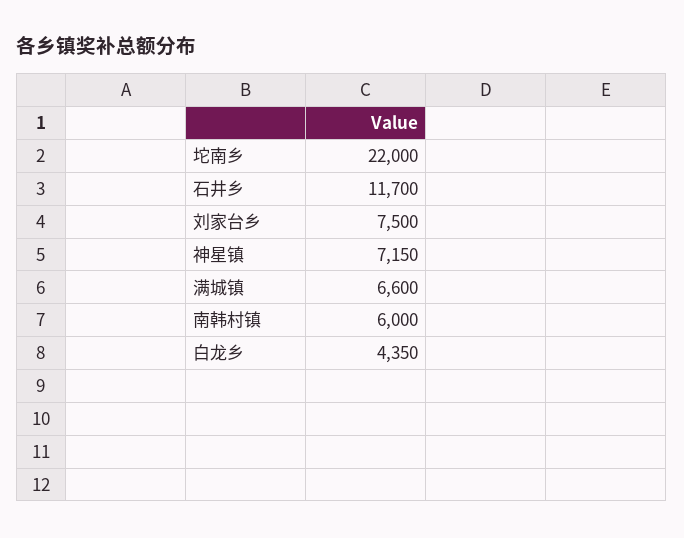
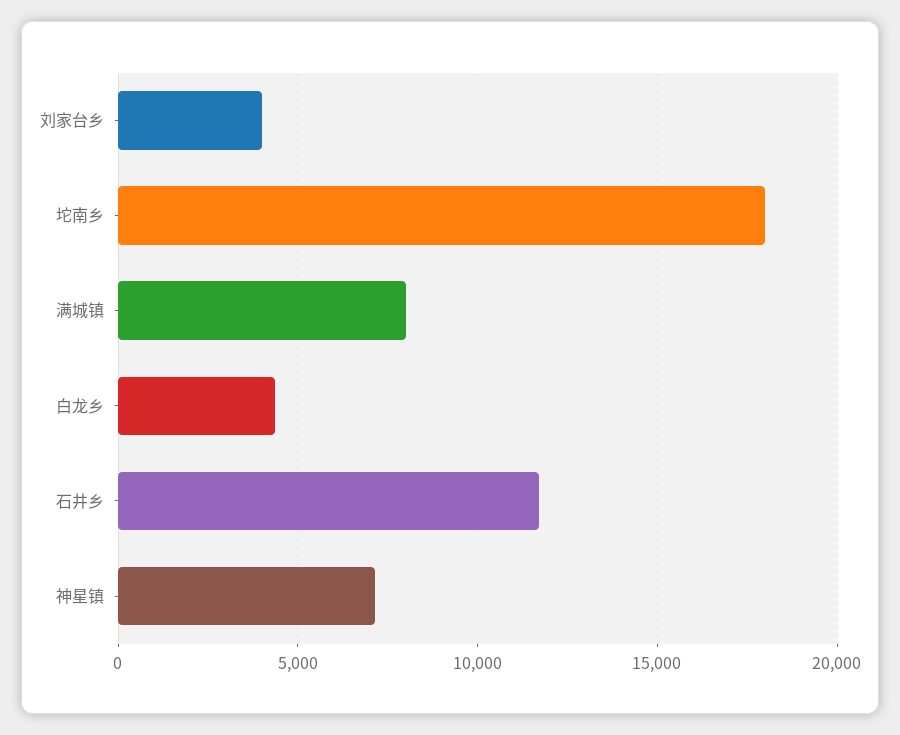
坨南乡: 22000 -> 18000
刘家台乡: 7500 -> 4000
满城镇: 6600 -> 8000
南韩村镇: 6000 -> none

